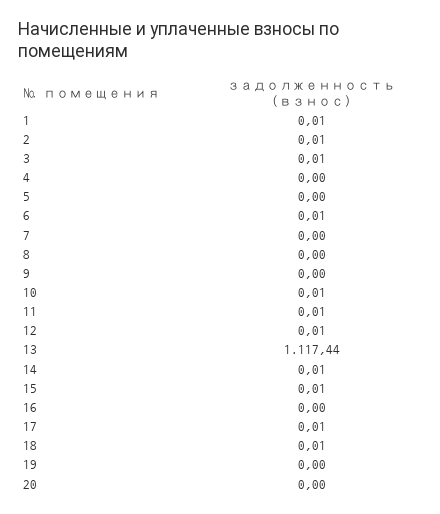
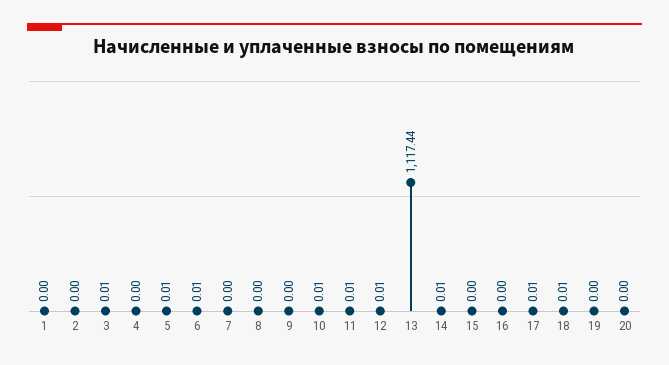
1: 0.01 -> 0
2: 0.01 -> 0
5: 0 -> 0.01
15: 0.01 -> 0

